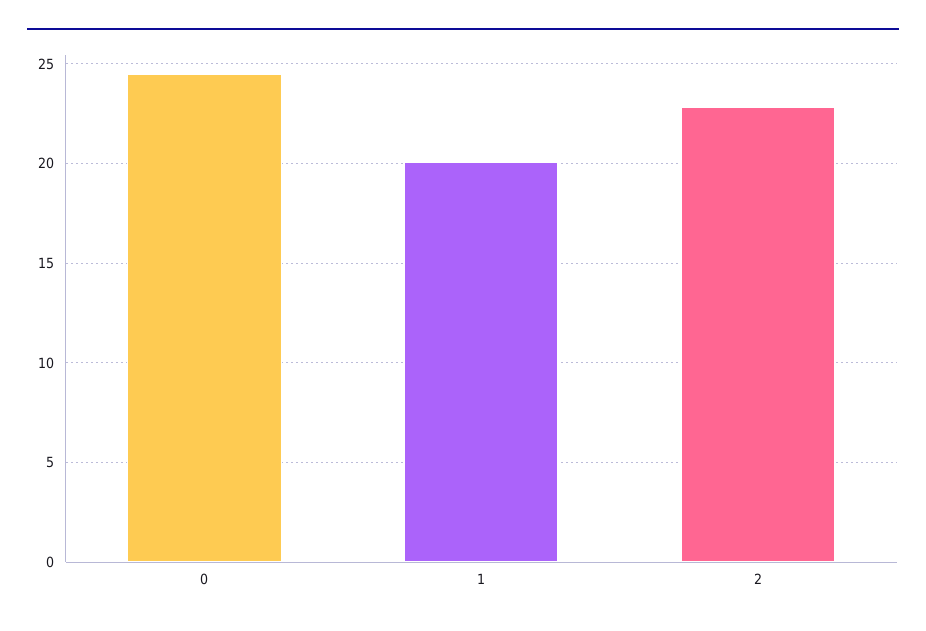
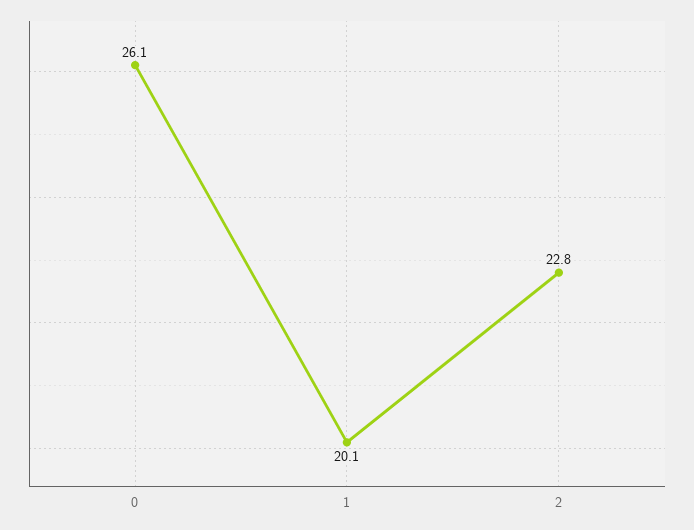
0: 24.5 -> 26.1

